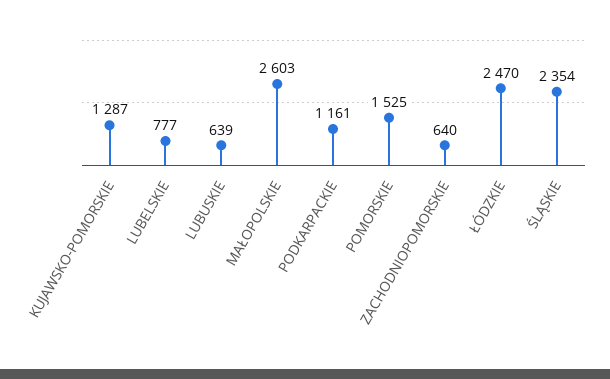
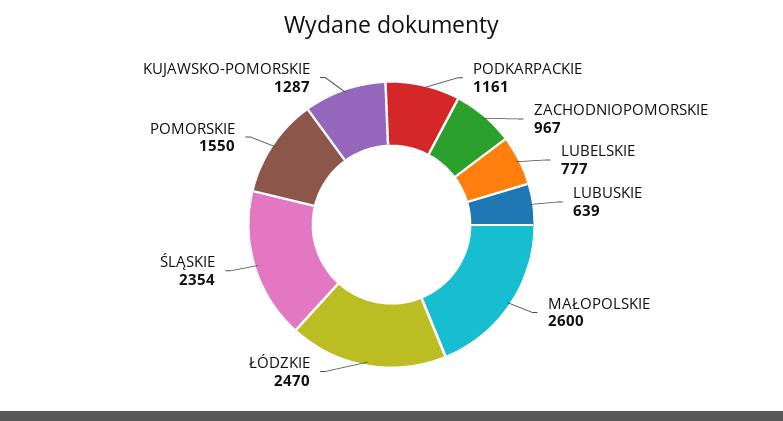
MAŁOPOLSKIE: 2603 -> 2600
POMORSKIE: 1525 -> 1550
ZACHODNIOPOMORSKIE: 640 -> 967

